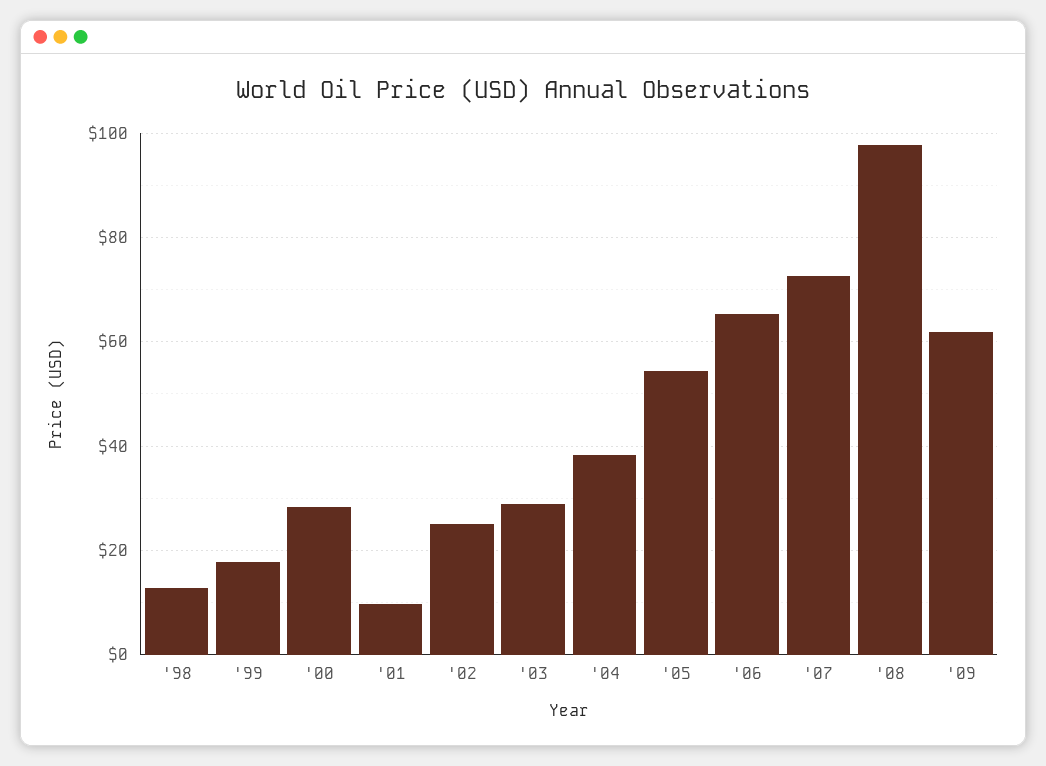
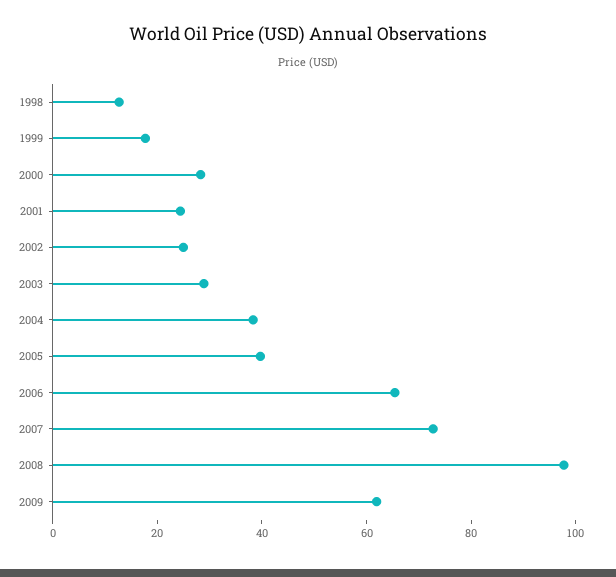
'01: 10 -> 25
'05: 54 -> 40

